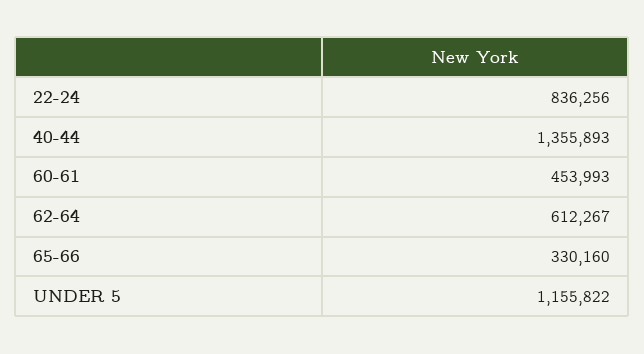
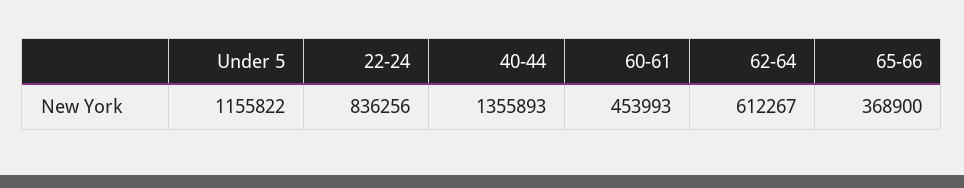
65-66: 330160 -> 368900

